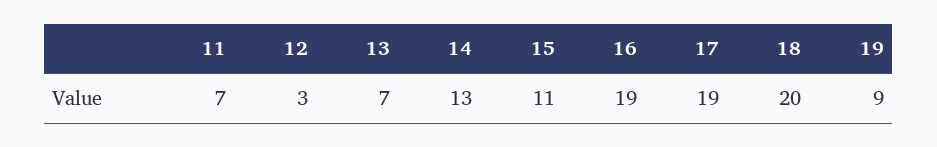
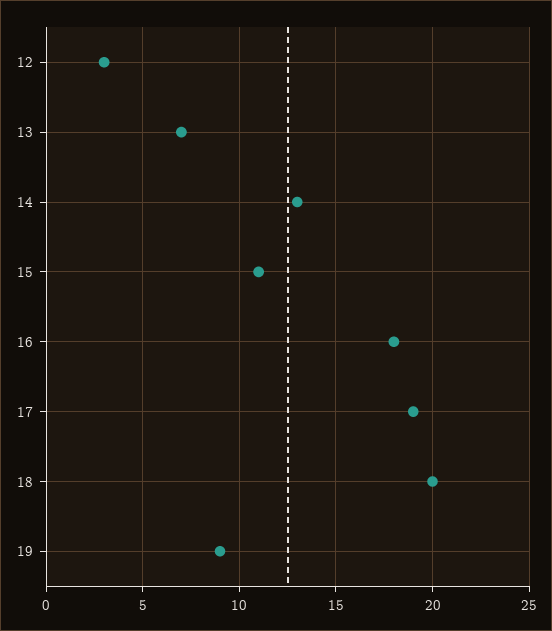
11: 7 -> none
16: 19 -> 18

